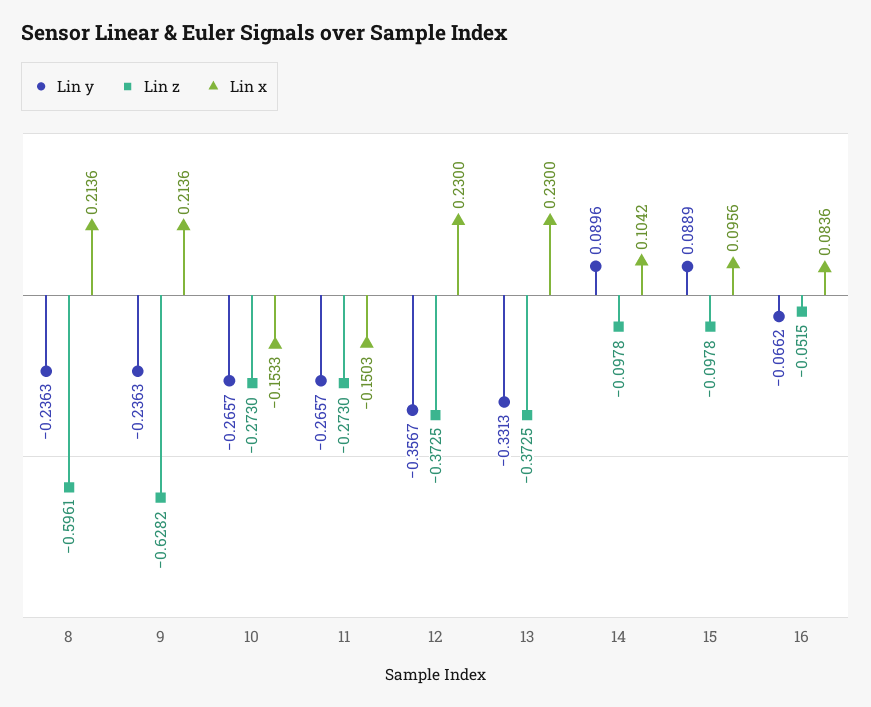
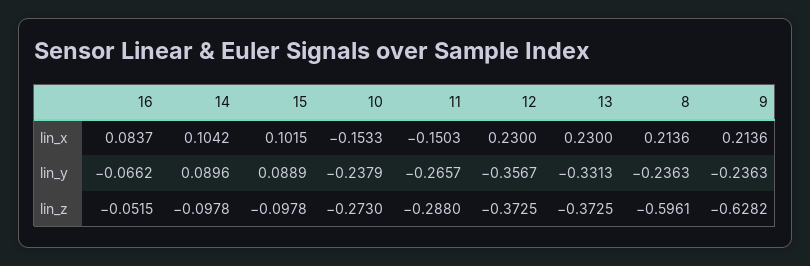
Lin y, 10: -0.2657 -> -0.2379
Lin z, 11: -0.273 -> -0.288
Lin x, 15: 0.0956 -> 0.1015
Lin x, 16: 0.0836 -> 0.0837

